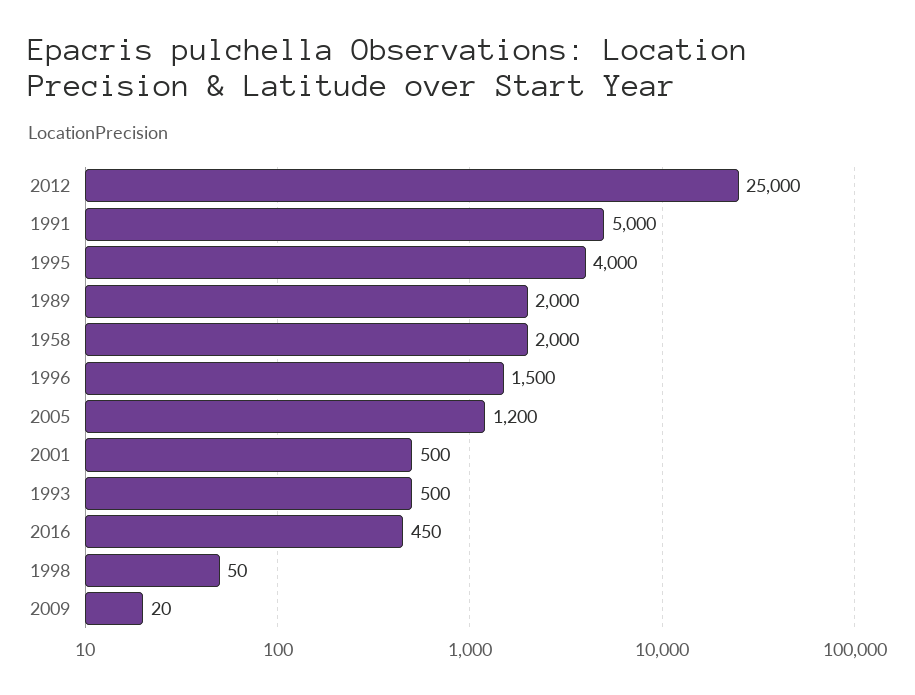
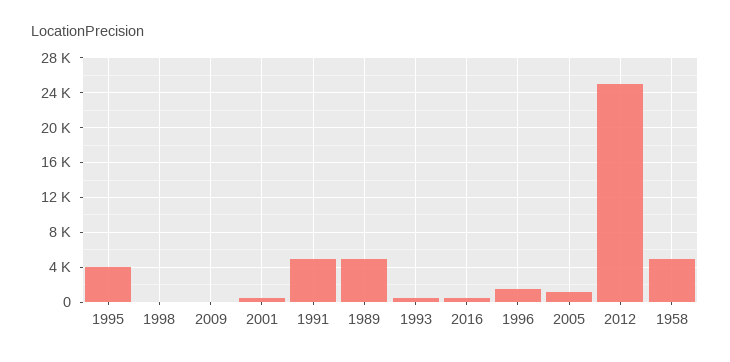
1989: 2000 -> 5000
1958: 2000 -> 5000

